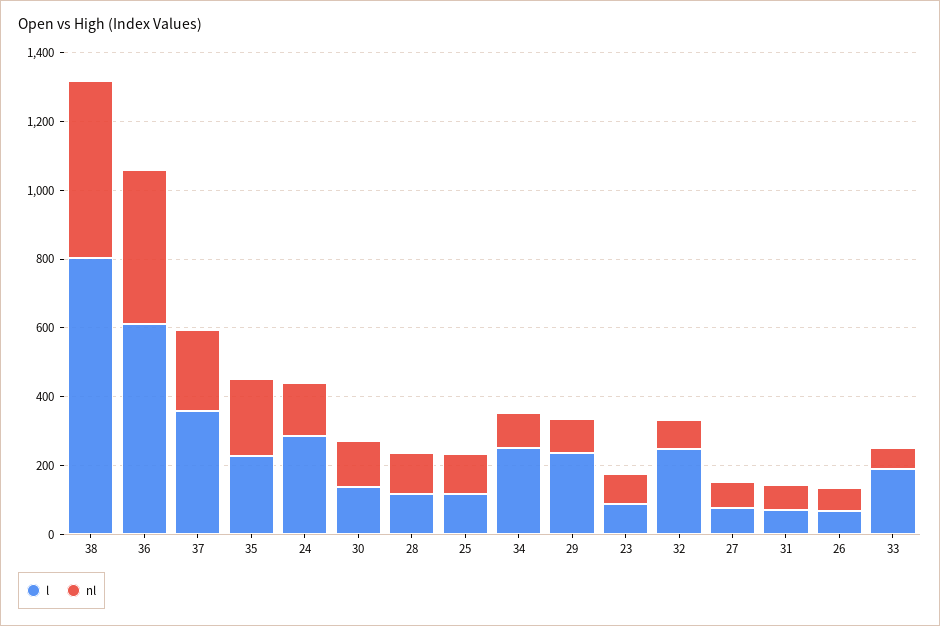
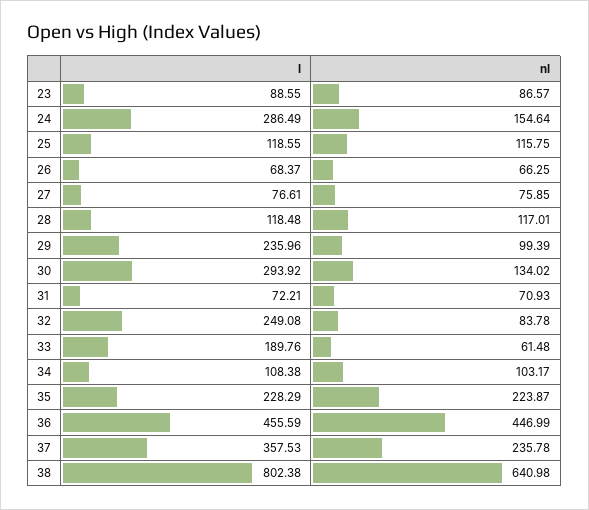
nl, 38: 500 -> 640.98
l, 36: 600 -> 455.59
l, 30: 150 -> 293.92
l, 34: 250 -> 108.38

